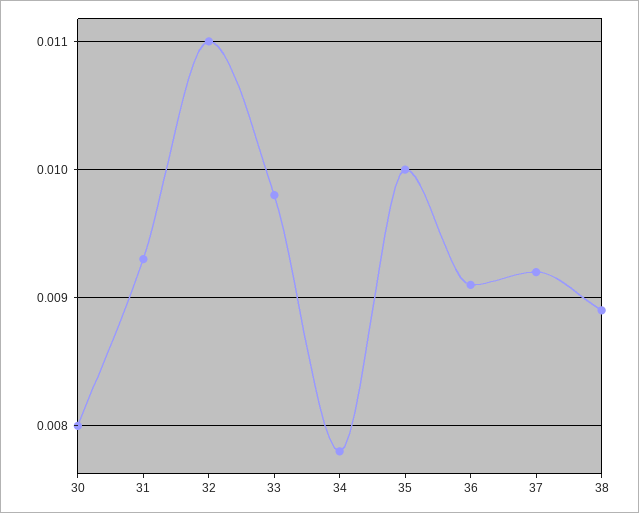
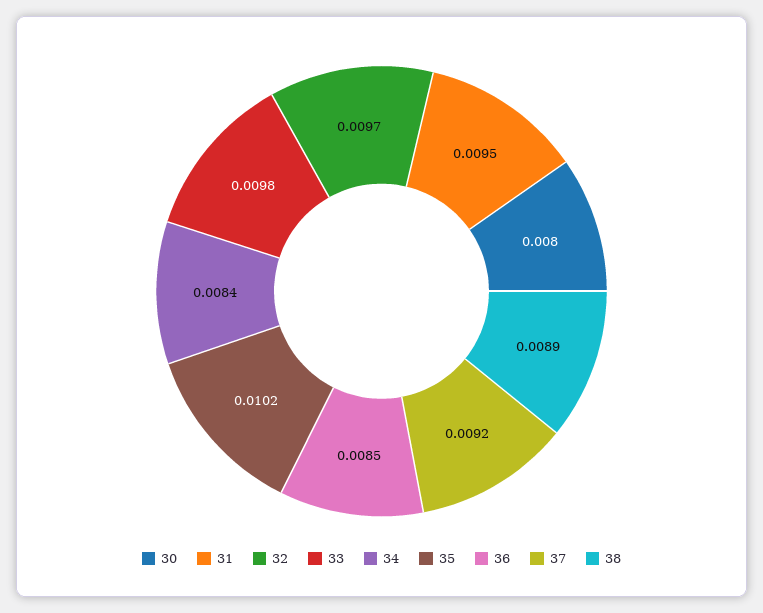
31: 0.0093 -> 0.0095
32: 0.011 -> 0.0097
34: 0.0078 -> 0.0084
35: 0.01 -> 0.0102
36: 0.0091 -> 0.0085

